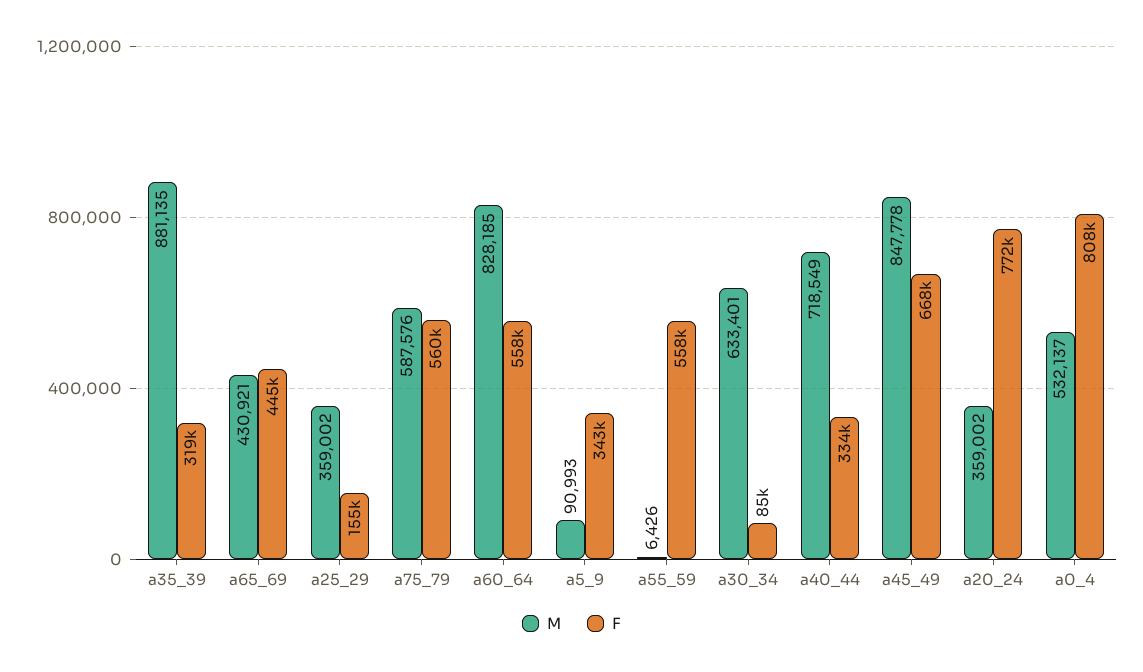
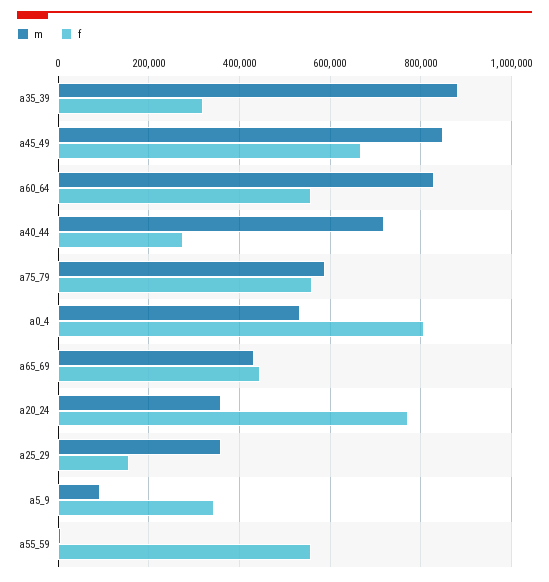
M, a30_34: 633401 -> none
F, a30_34: 85000 -> none
F, a40_44: 334000 -> 280000

